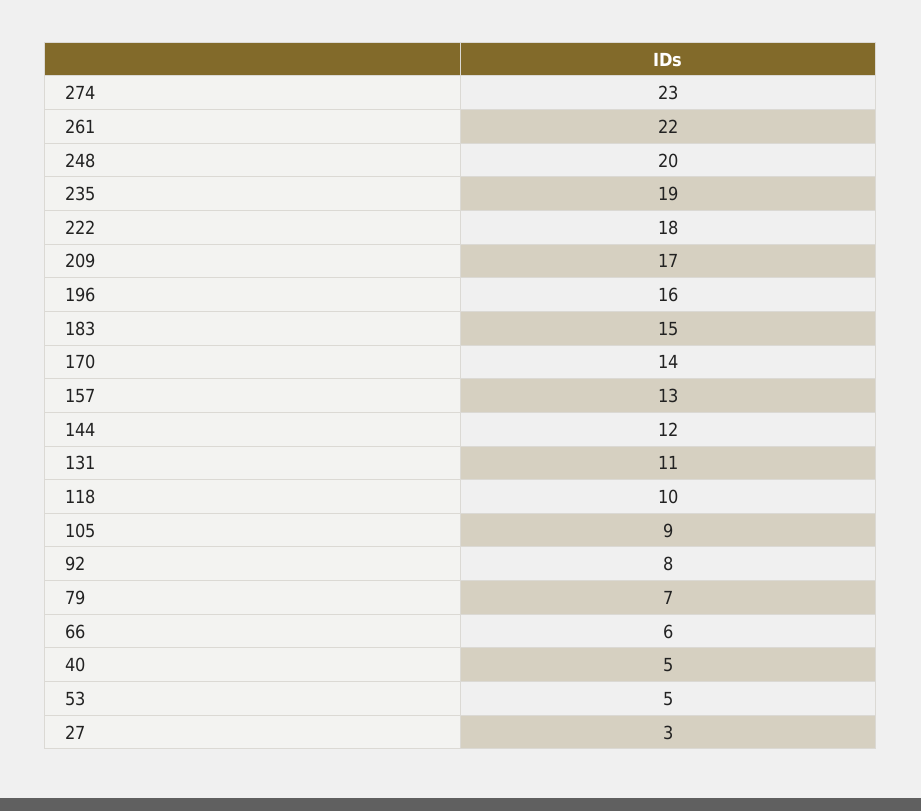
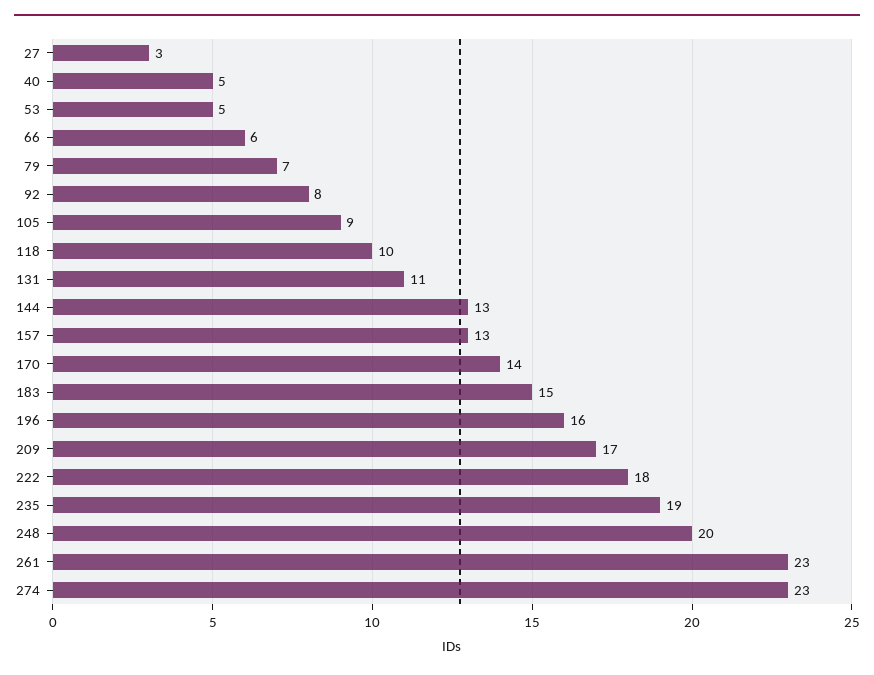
261: 22 -> 23
144: 12 -> 13

